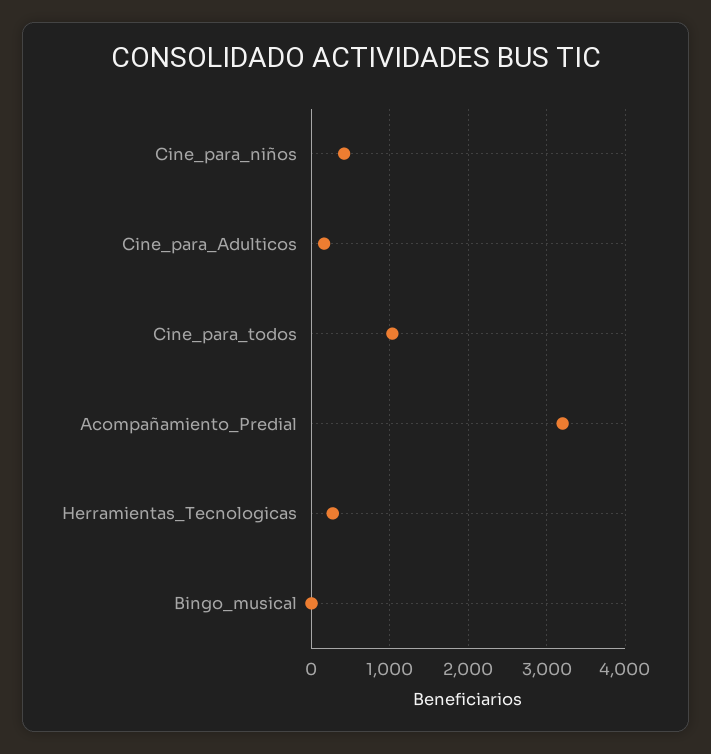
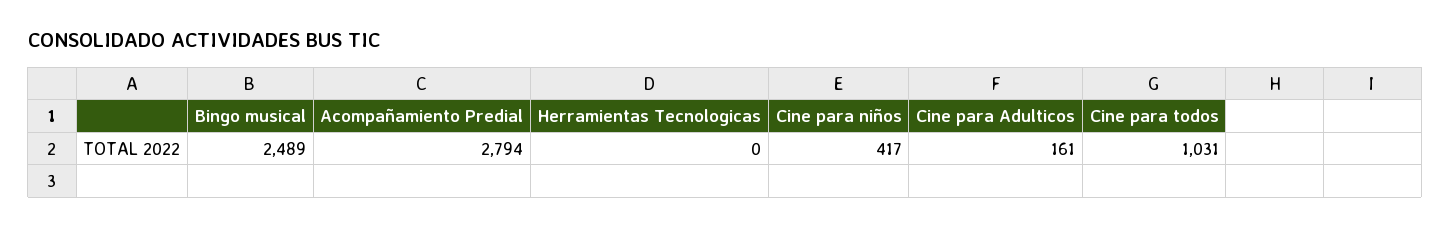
Acompañamiento_Predial: 3200 -> 2794
Herramientas_Tecnologicas: 300 -> 0
Bingo_musical: 0 -> 2489

